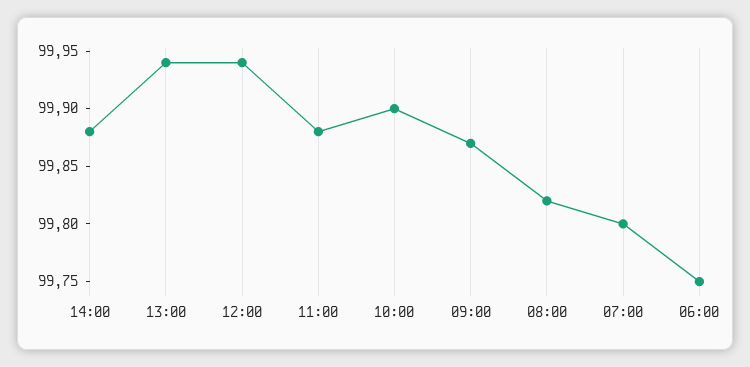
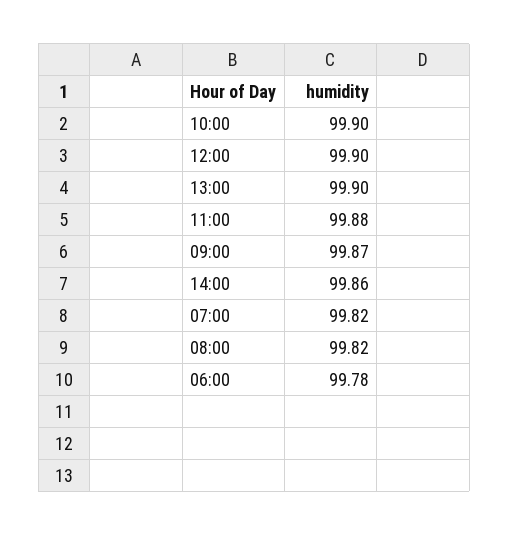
14:00: 99.88 -> 99.86
13:00: 99.94 -> 99.9
12:00: 99.94 -> 99.9
07:00: 99.8 -> 99.82
06:00: 99.75 -> 99.78

